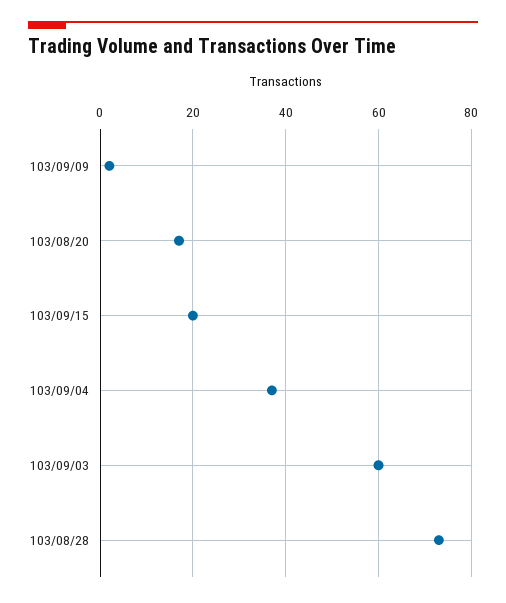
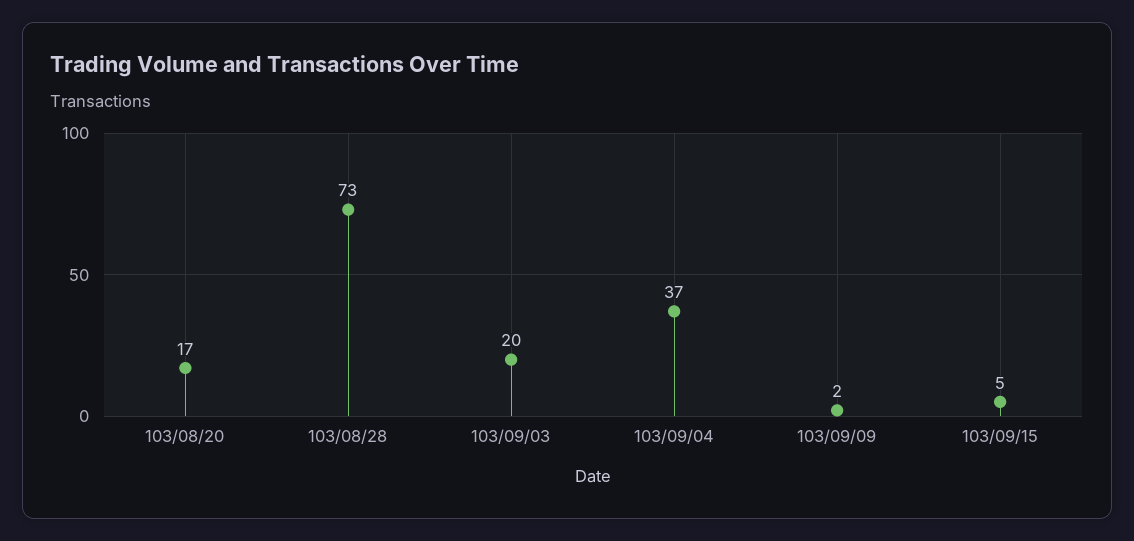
103/09/15: 20 -> 5
103/09/03: 60 -> 20

